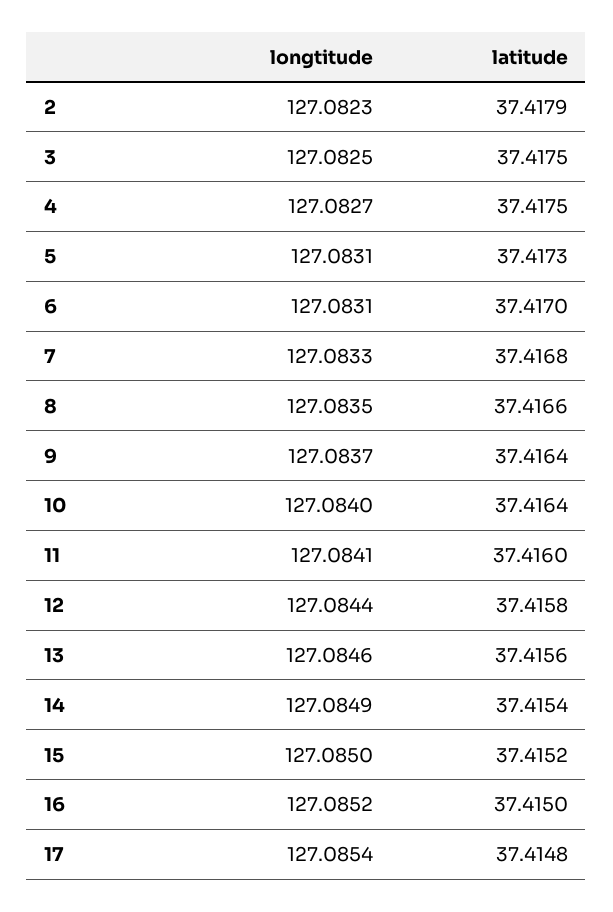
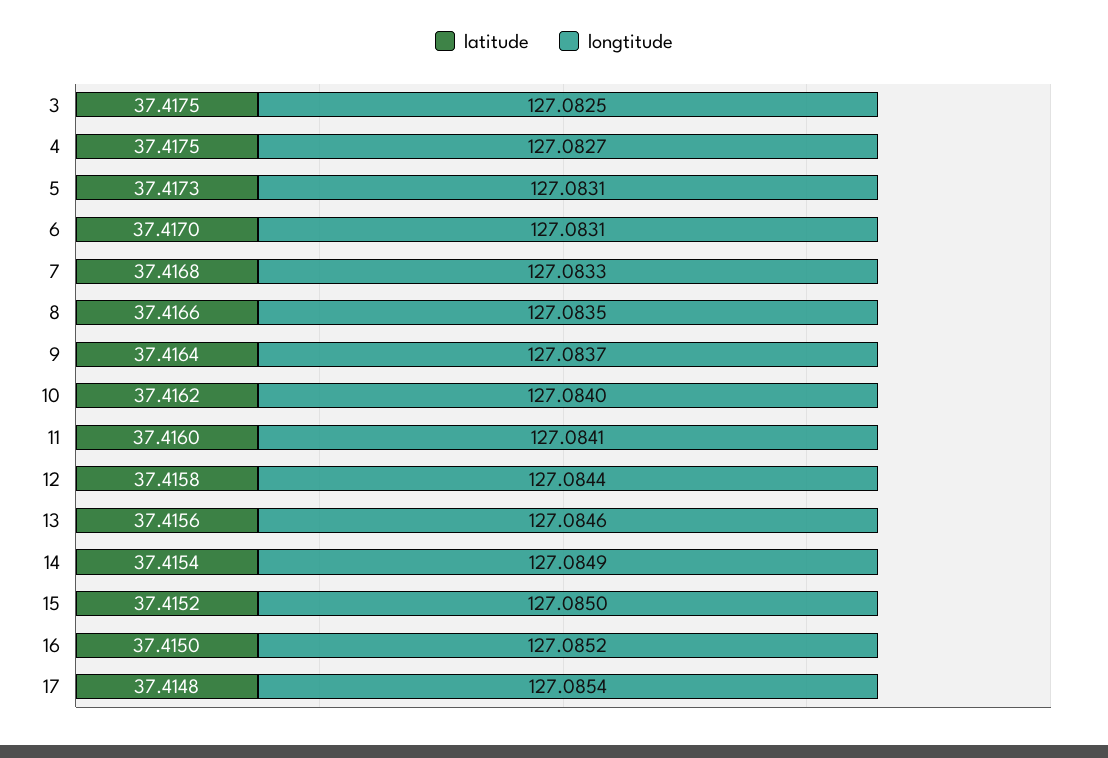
longtitude, 2: 127.0823 -> none
latitude, 2: 37.4179 -> none
latitude, 10: 37.4164 -> 37.4162

